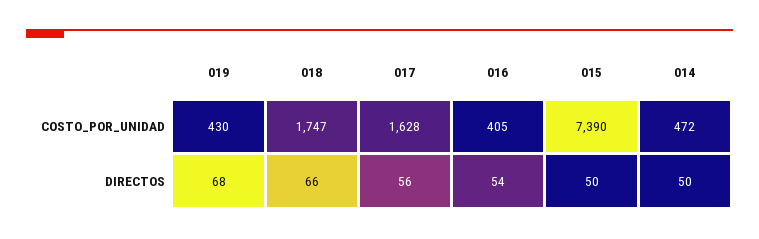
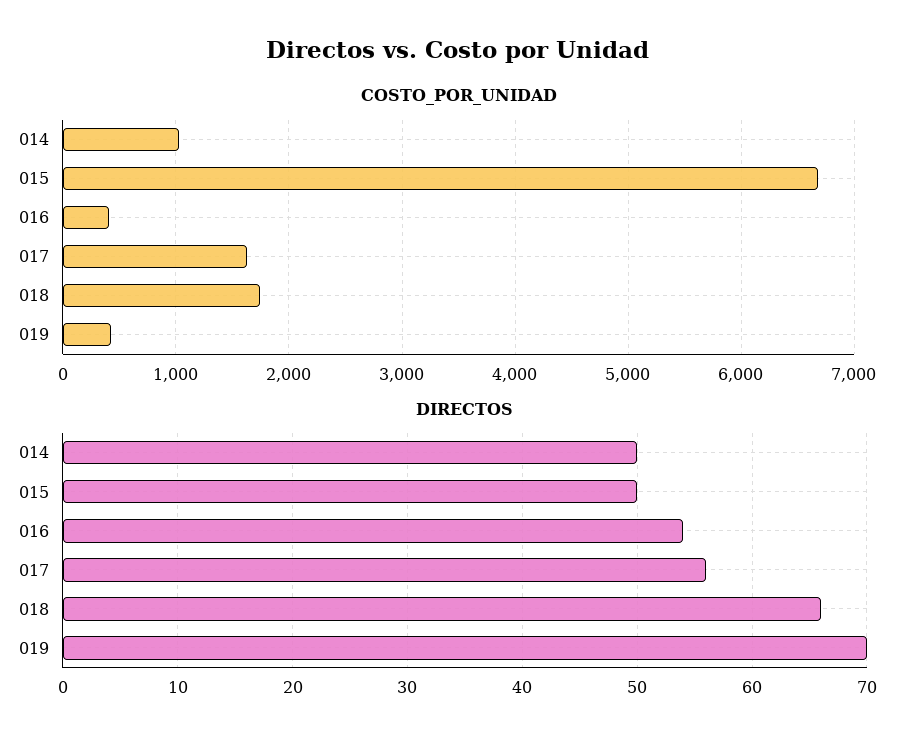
COSTO_POR_UNIDAD, 015: 7390 -> 6700
COSTO_POR_UNIDAD, 014: 472 -> 1000
DIRECTOS, 019: 68 -> 70

